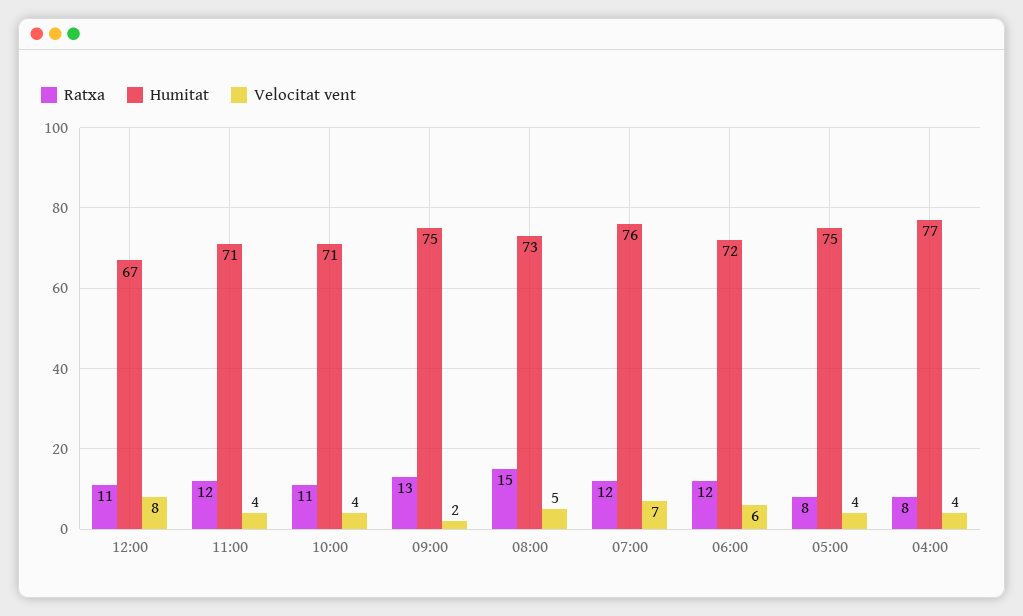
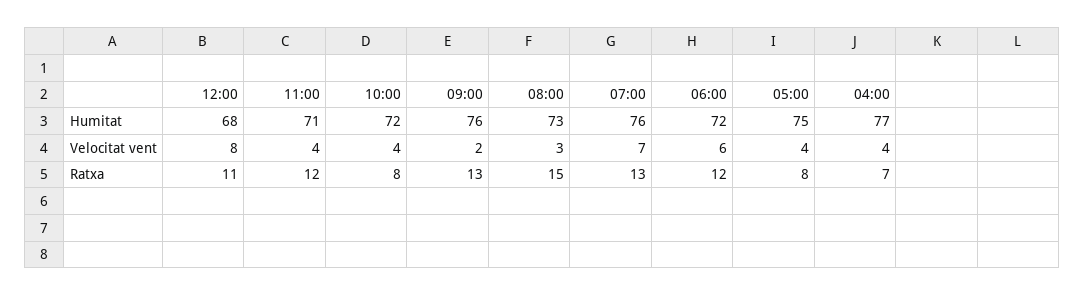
Humitat, 12:00: 67 -> 68
Ratxa, 10:00: 11 -> 8
Humitat, 10:00: 71 -> 72
Humitat, 09:00: 75 -> 76
Velocitat vent, 08:00: 5 -> 3
Ratxa, 07:00: 12 -> 13
Ratxa, 04:00: 8 -> 7

